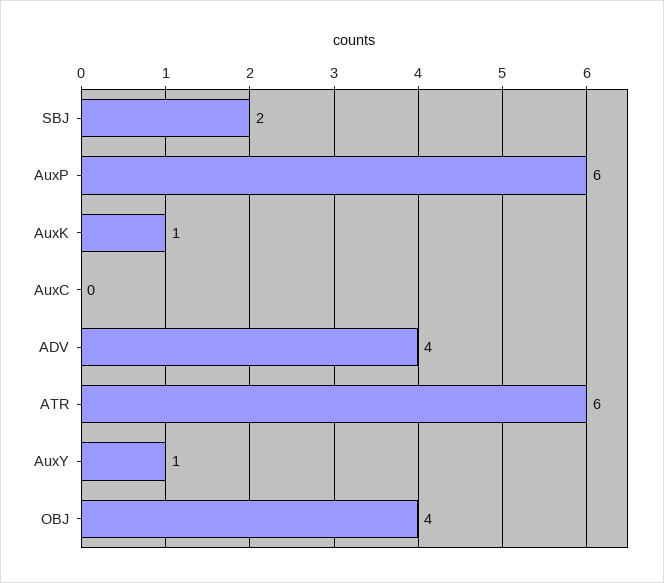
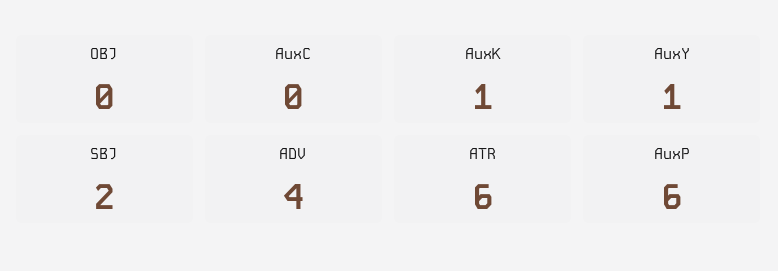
OBJ: 4 -> 0

